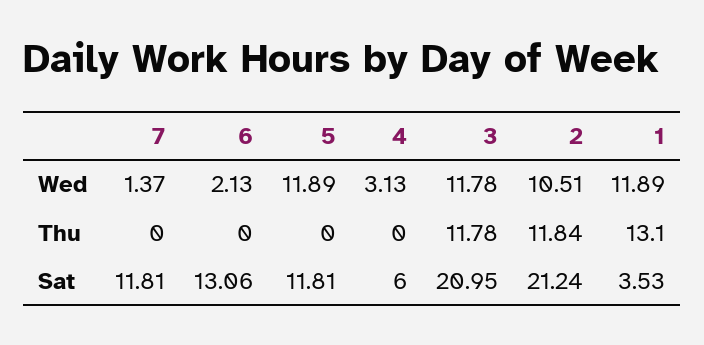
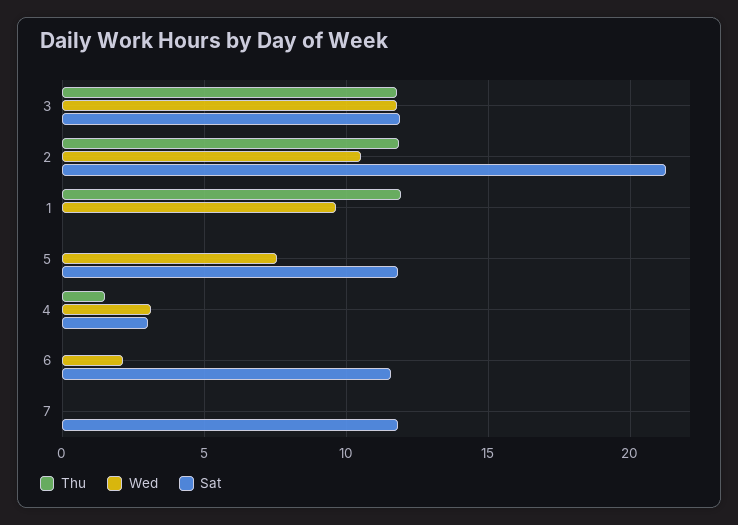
Wed, 7: 1.37 -> 0
Wed, 5: 11.89 -> 7.5
Wed, 1: 11.89 -> 9.5
Thu, 4: 0 -> 1.5
Thu, 1: 13.1 -> 12
Sat, 6: 13.06 -> 11.5
Sat, 4: 6 -> 3
Sat, 3: 20.95 -> 12
Sat, 1: 3.53 -> 0

